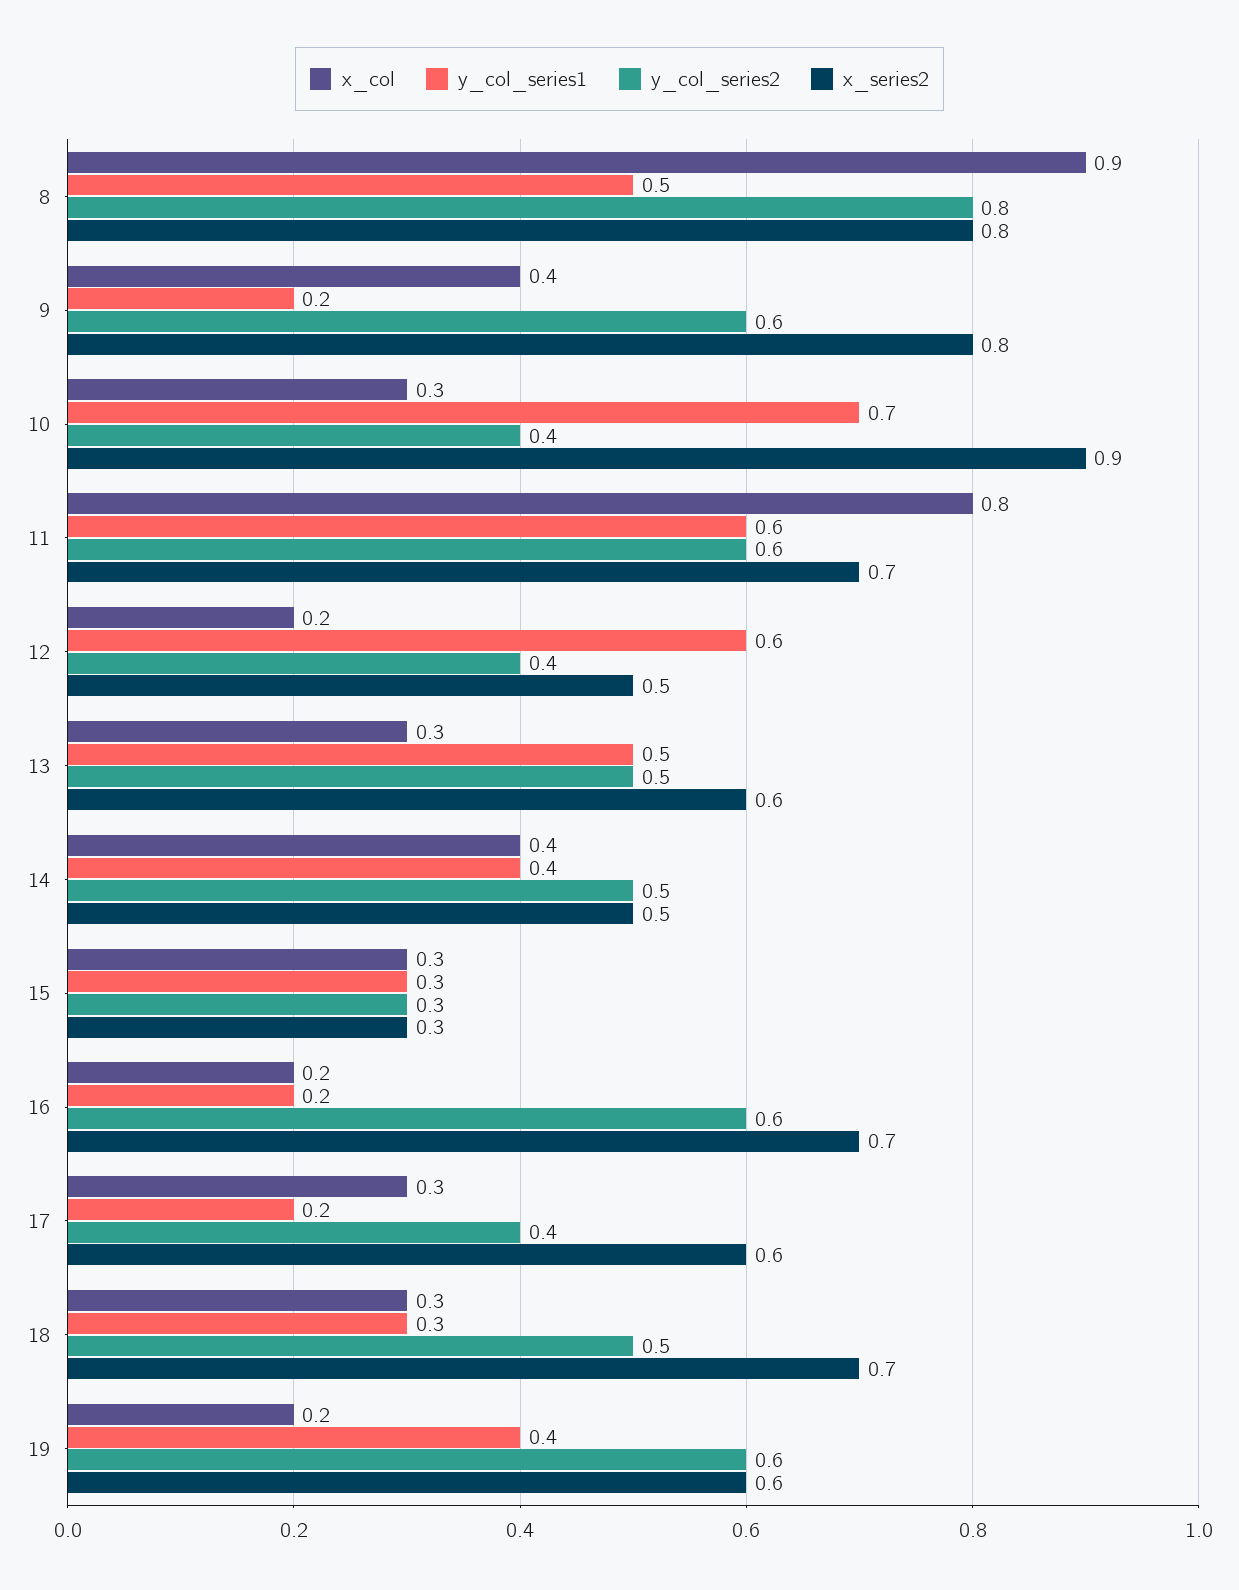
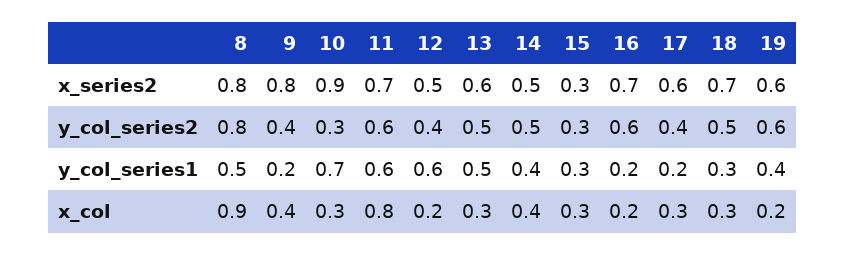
y_col_series2, 9: 0.6 -> 0.4
y_col_series2, 10: 0.4 -> 0.3

